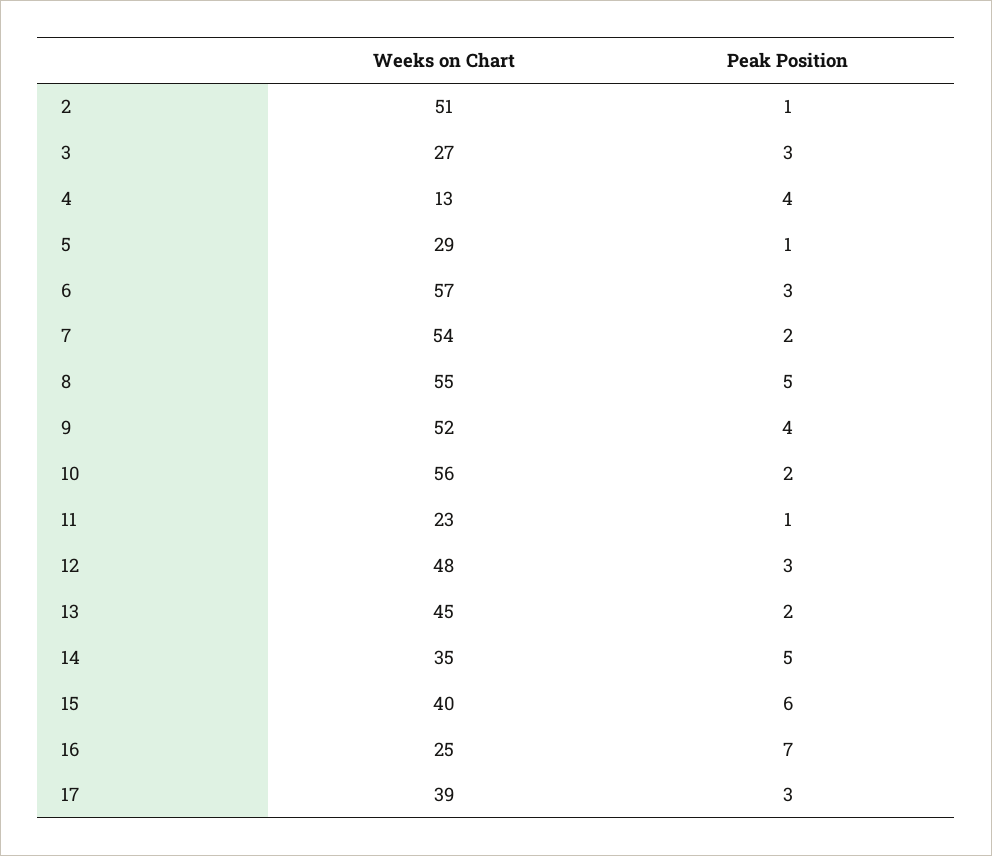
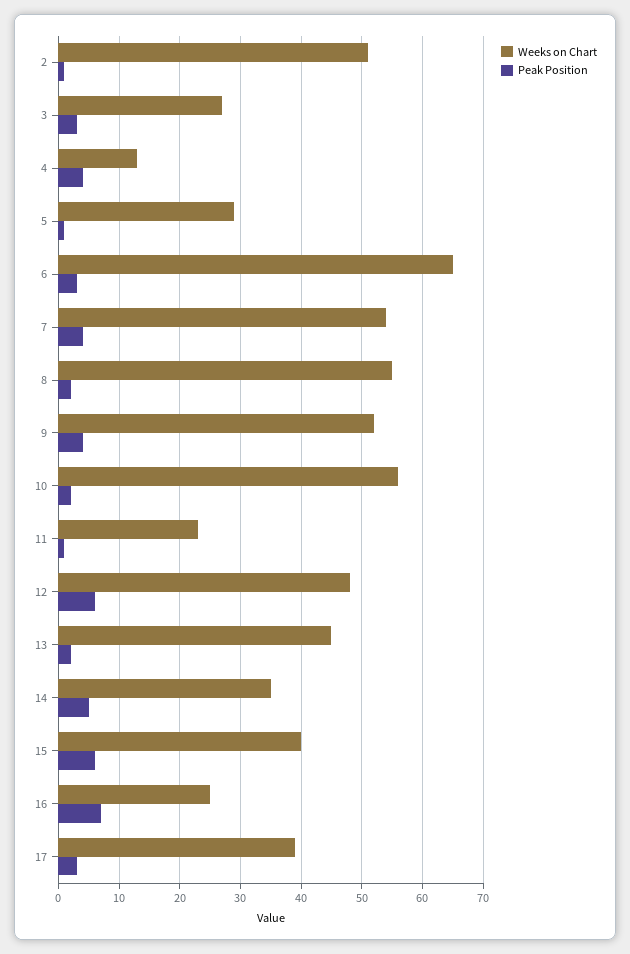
Weeks on Chart, 6: 57 -> 65
Peak Position, 7: 2 -> 4
Peak Position, 8: 5 -> 2
Peak Position, 12: 3 -> 6

